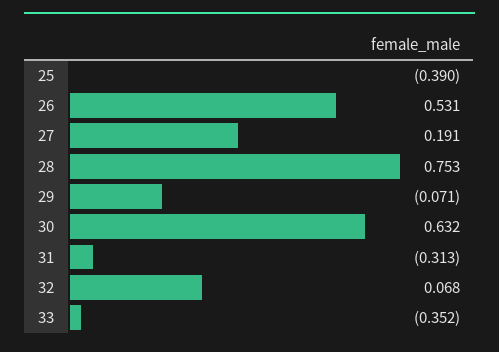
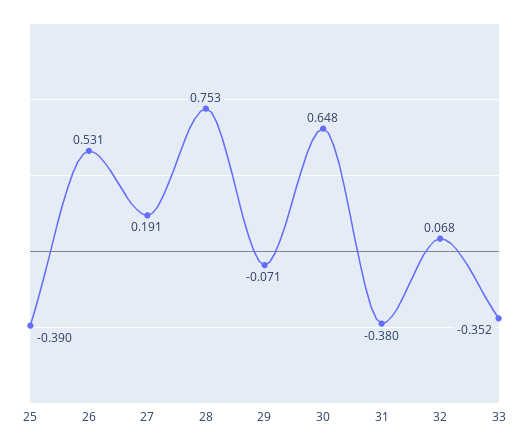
30: 0.632 -> 0.648
31: -0.313 -> -0.38

